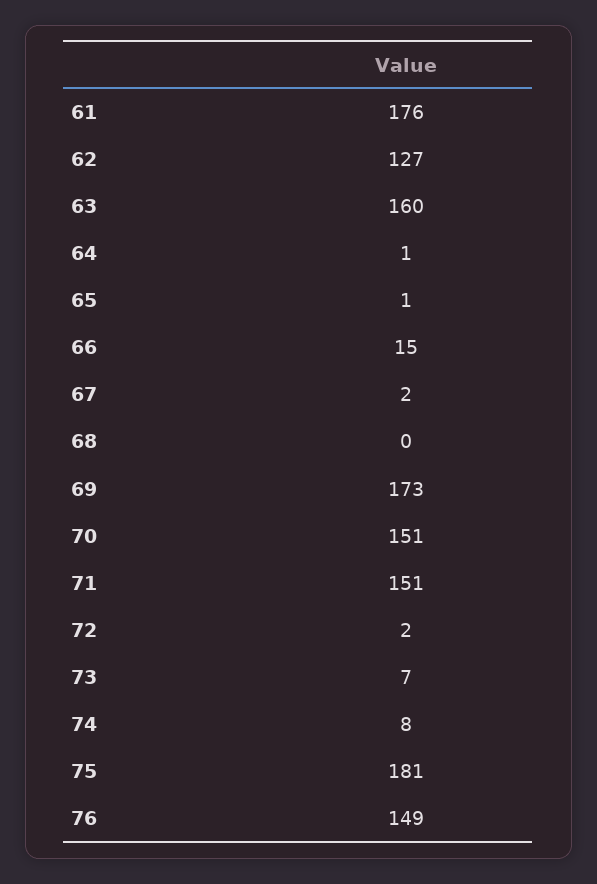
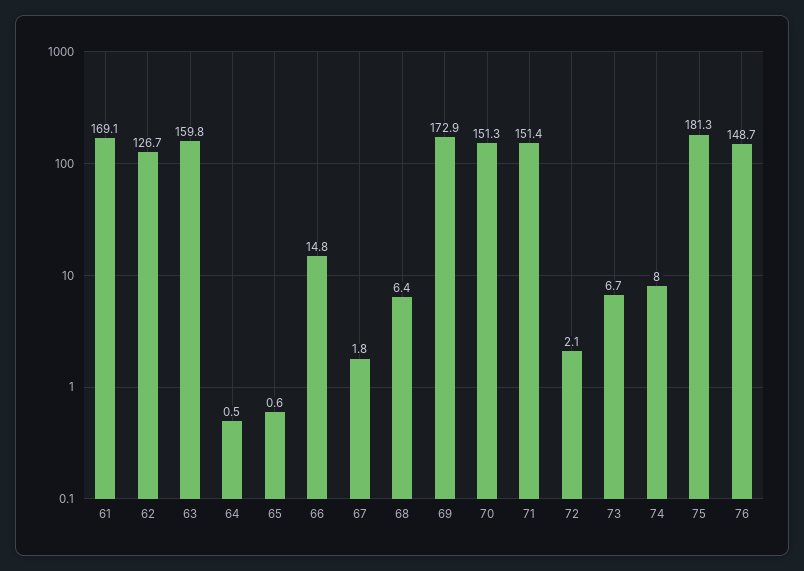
61: 176 -> 169.1
68: 0 -> 6.4

